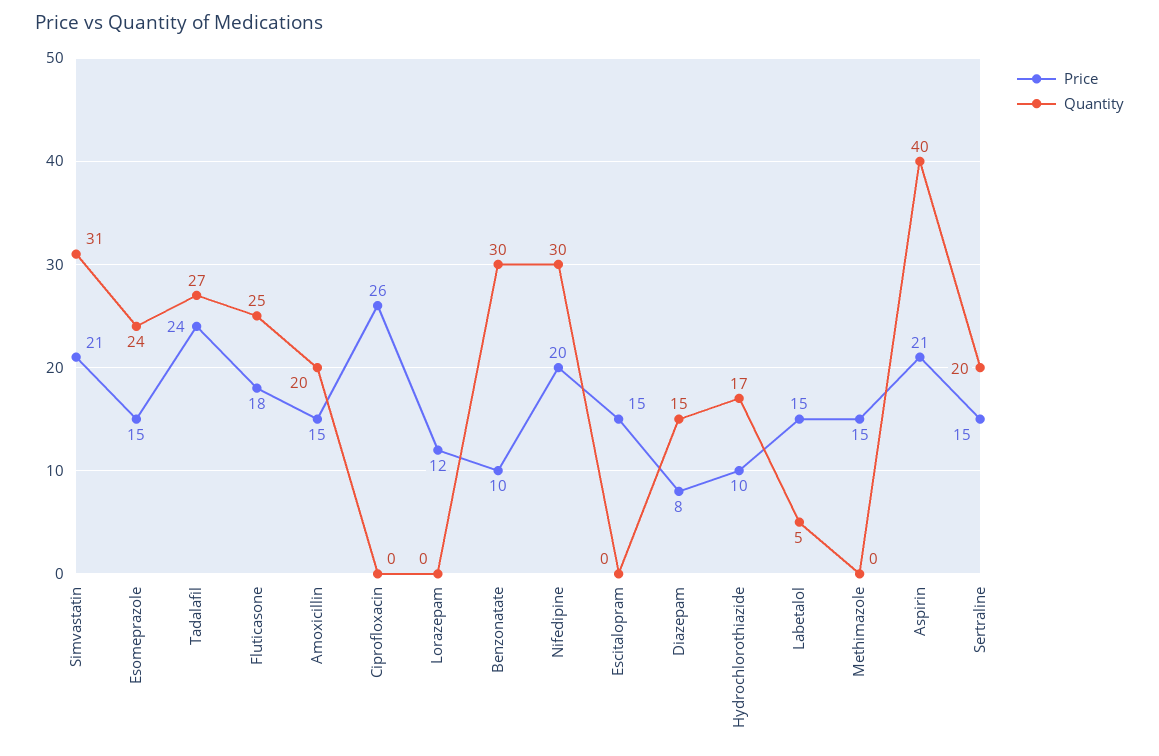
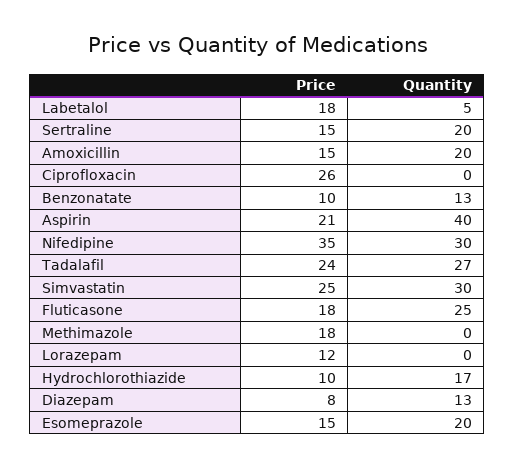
Price, Simvastatin: 21 -> 25
Quantity, Simvastatin: 31 -> 30
Quantity, Esomeprazole: 24 -> 20
Quantity, Benzonatate: 30 -> 13
Price, Nifedipine: 20 -> 35
Price, Escitalopram: 15 -> none
Quantity, Escitalopram: 0 -> none
Quantity, Diazepam: 15 -> 13
Price, Labetalol: 15 -> 18
Price, Methimazole: 15 -> 18

